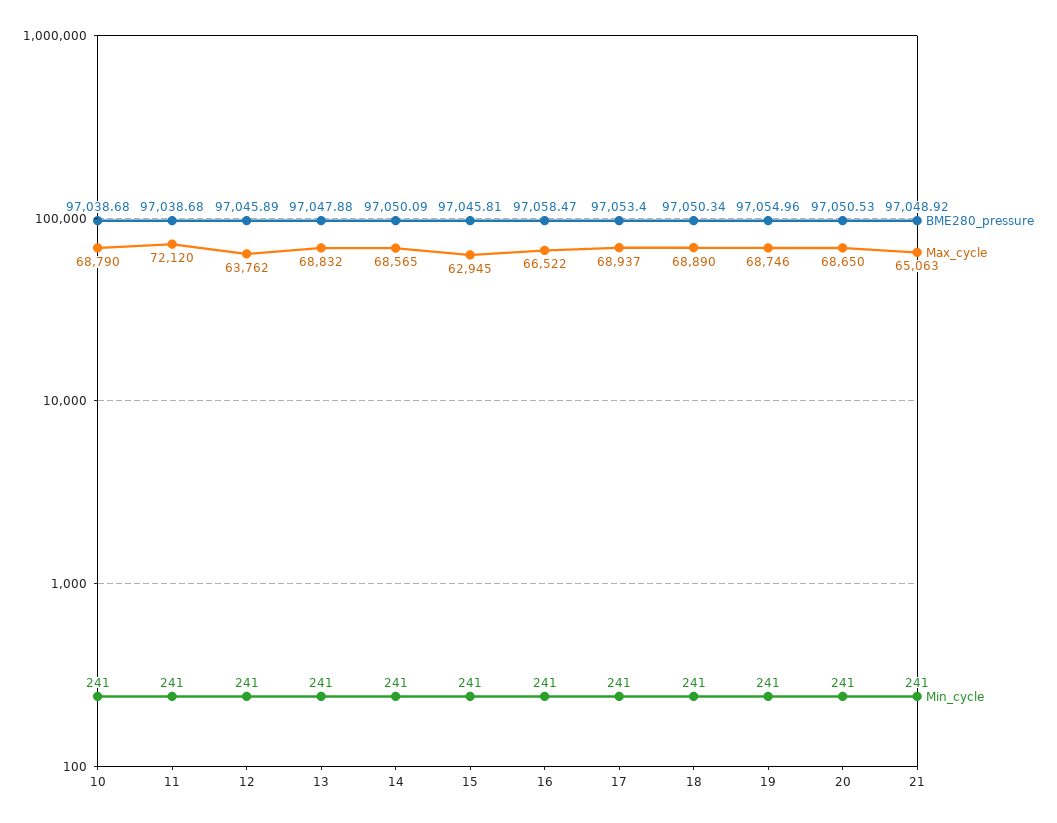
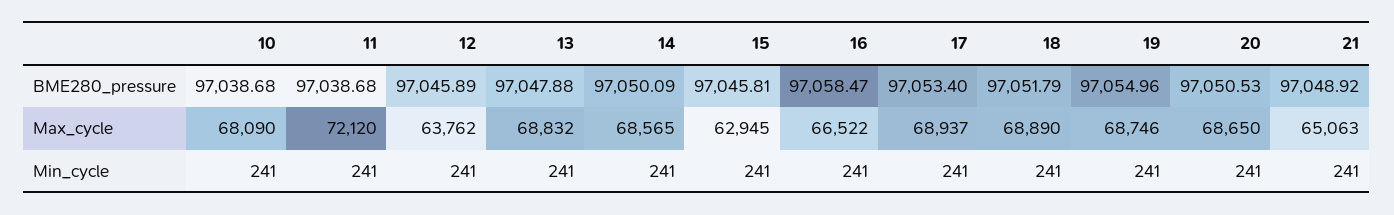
Max_cycle, 10: 68790 -> 68090
BME280_pressure, 18: 97050.34 -> 97051.79

